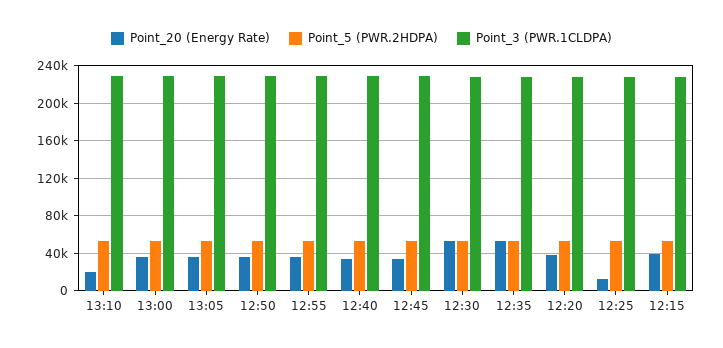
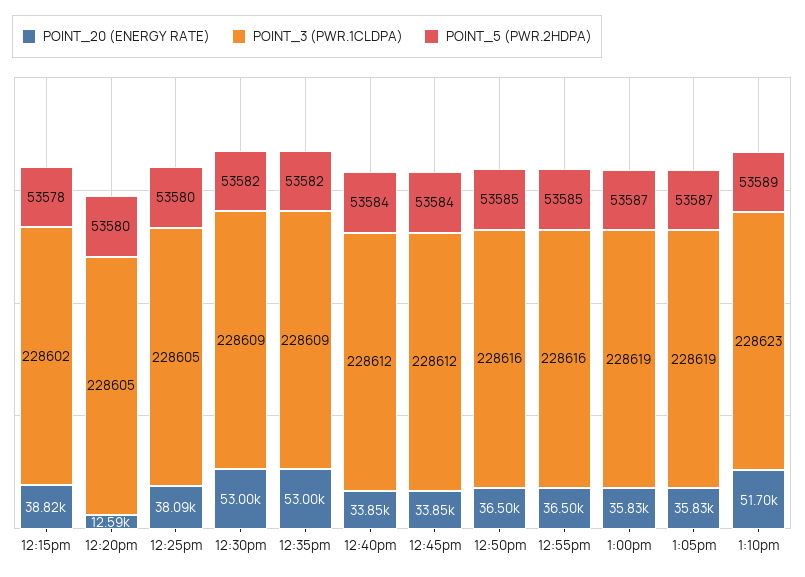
Point_20 (Energy Rate), 13:10: 20000 -> 51700
Point_20 (Energy Rate), 12:20: 40000 -> 12590
Point_20 (Energy Rate), 12:25: 10000 -> 38090

